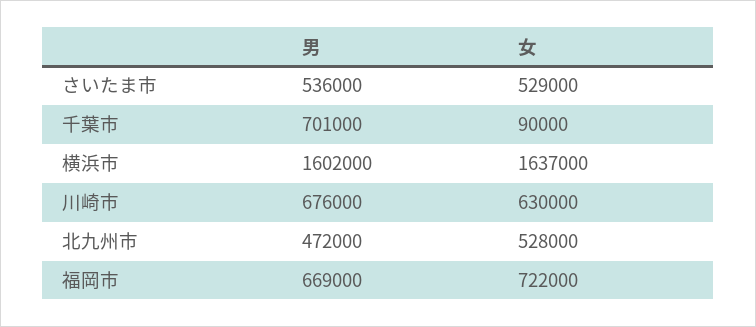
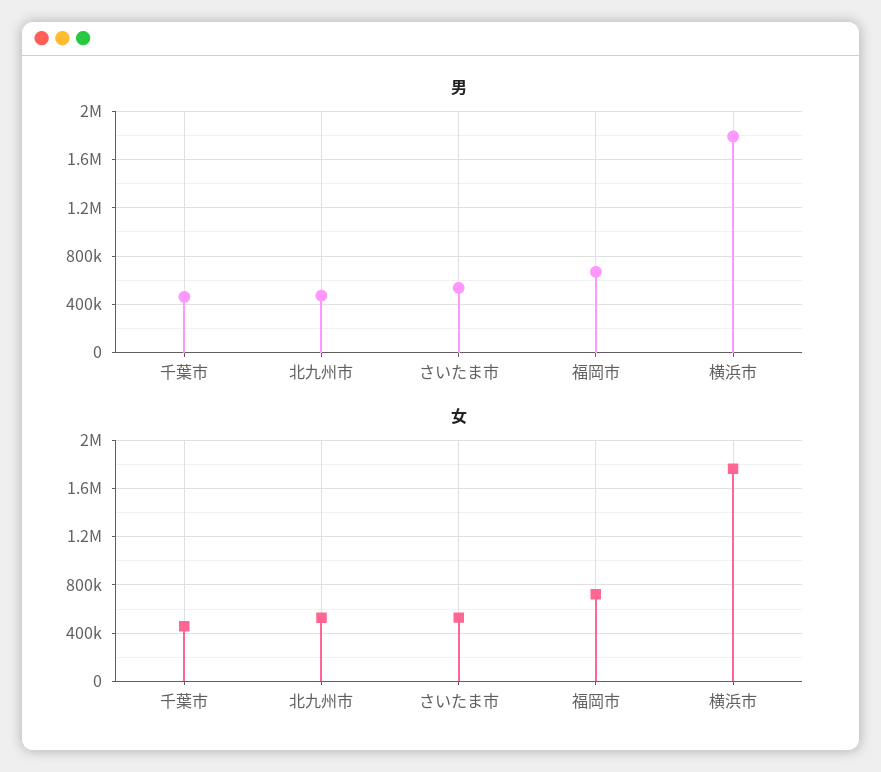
男, 千葉市: 701000 -> 450000
女, 千葉市: 90000 -> 450000
男, 横浜市: 1602000 -> 1800000
女, 横浜市: 1637000 -> 1750000
男, 川崎市: 676000 -> none
女, 川崎市: 630000 -> none

